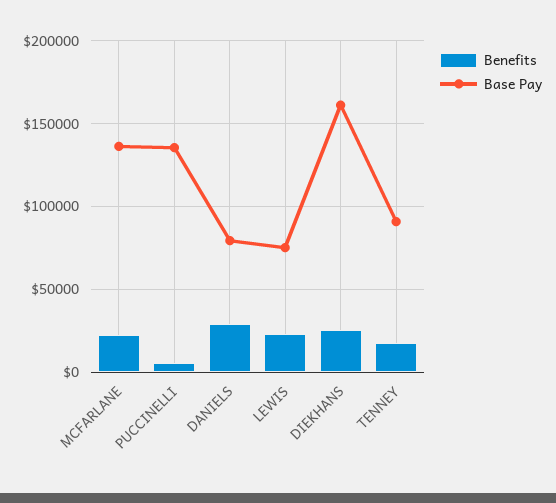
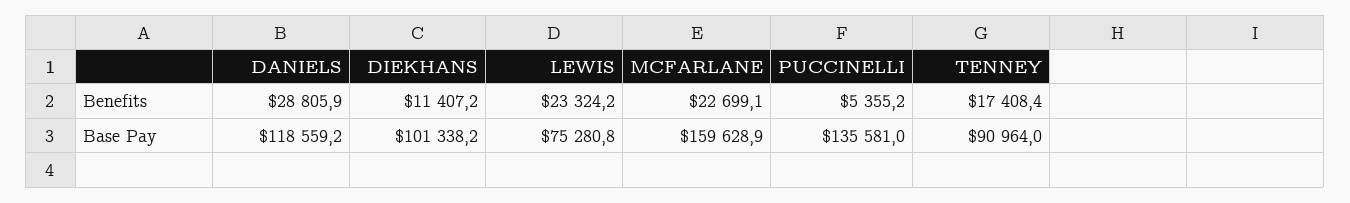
Base Pay, MCFARLANE: 135000 -> 159628.9
Base Pay, DANIELS: 80000 -> 118559.2
Benefits, DIEKHANS: 25000 -> 11407.2
Base Pay, DIEKHANS: 160000 -> 101338.2

